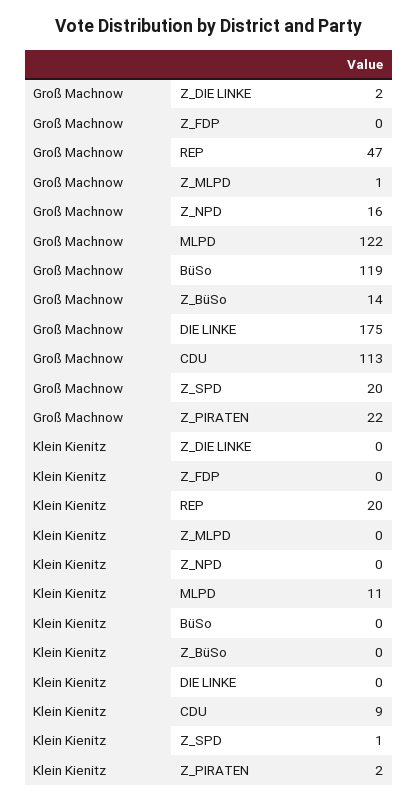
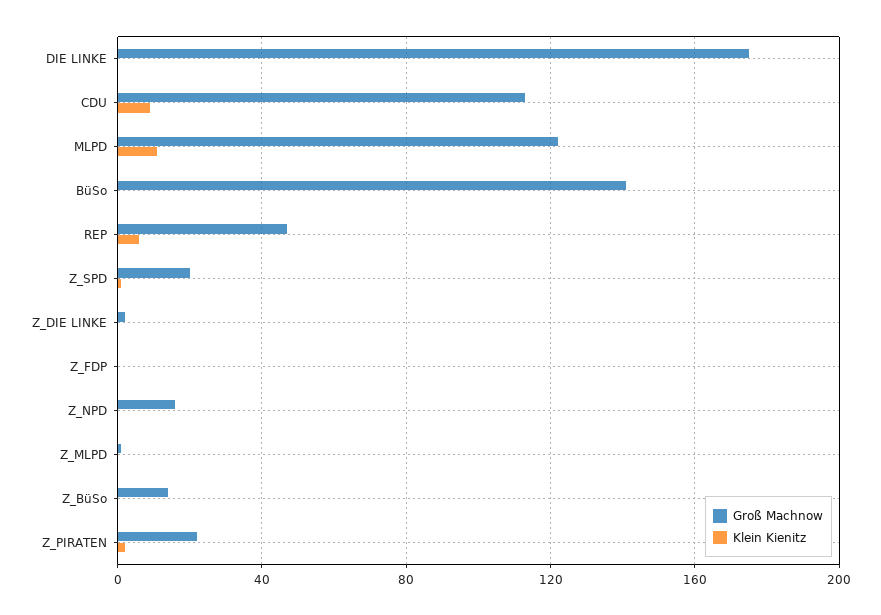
Groß Machnow, BüSo: 119 -> 140
Klein Kienitz, REP: 20 -> 5

